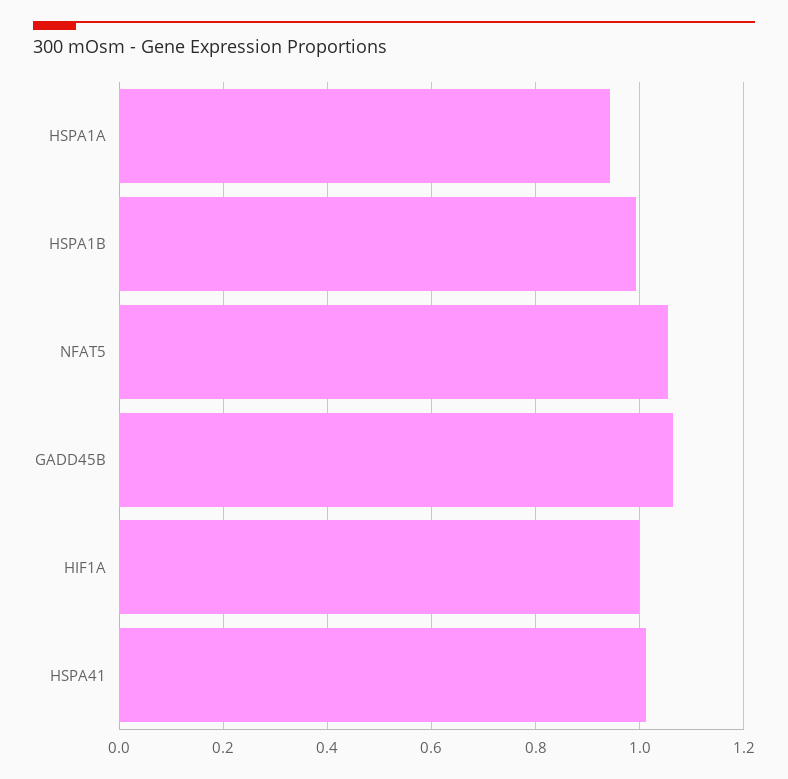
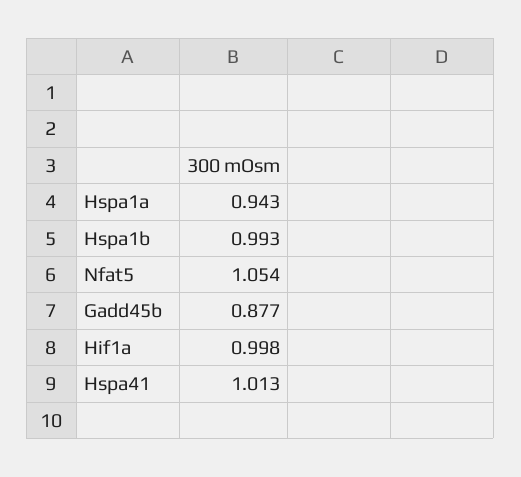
GADD45B: 1.06 -> 0.877

